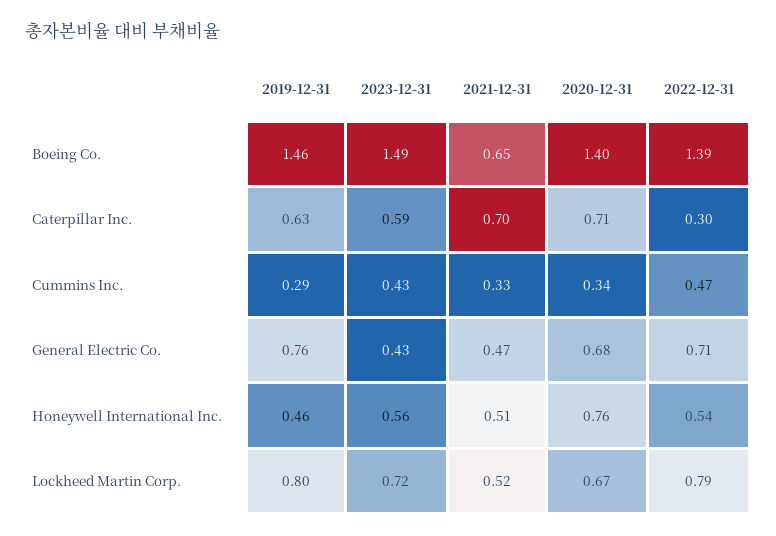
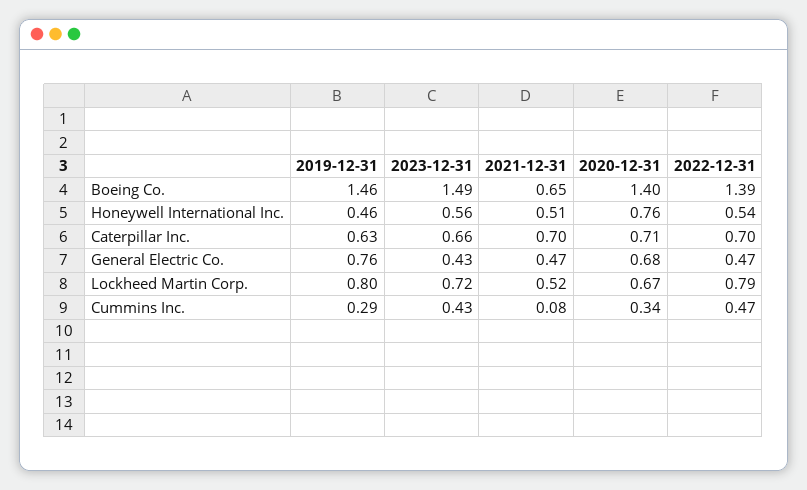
2023-12-31, Caterpillar Inc.: 0.59 -> 0.66
2022-12-31, Caterpillar Inc.: 0.3 -> 0.7
2021-12-31, Cummins Inc.: 0.33 -> 0.08
2022-12-31, General Electric Co.: 0.71 -> 0.47

